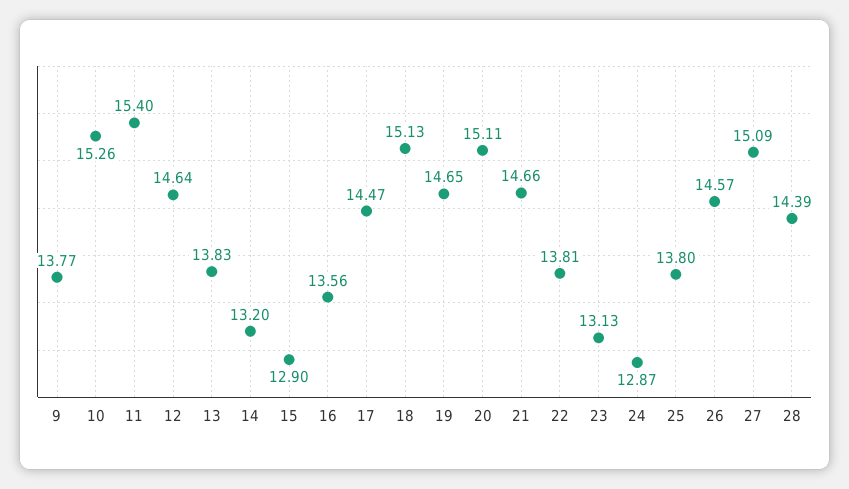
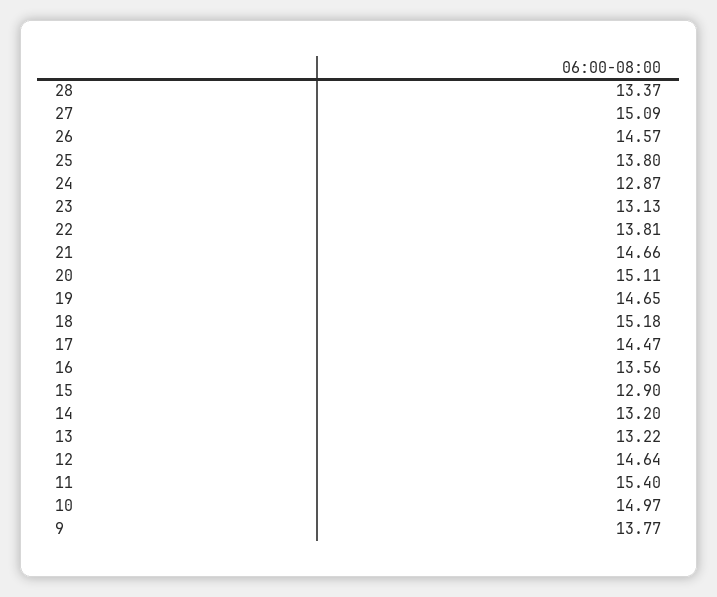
10: 15.26 -> 14.97
13: 13.83 -> 13.22
18: 15.13 -> 15.18
28: 14.39 -> 13.37

